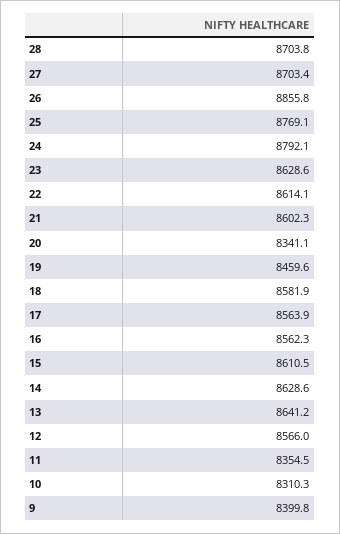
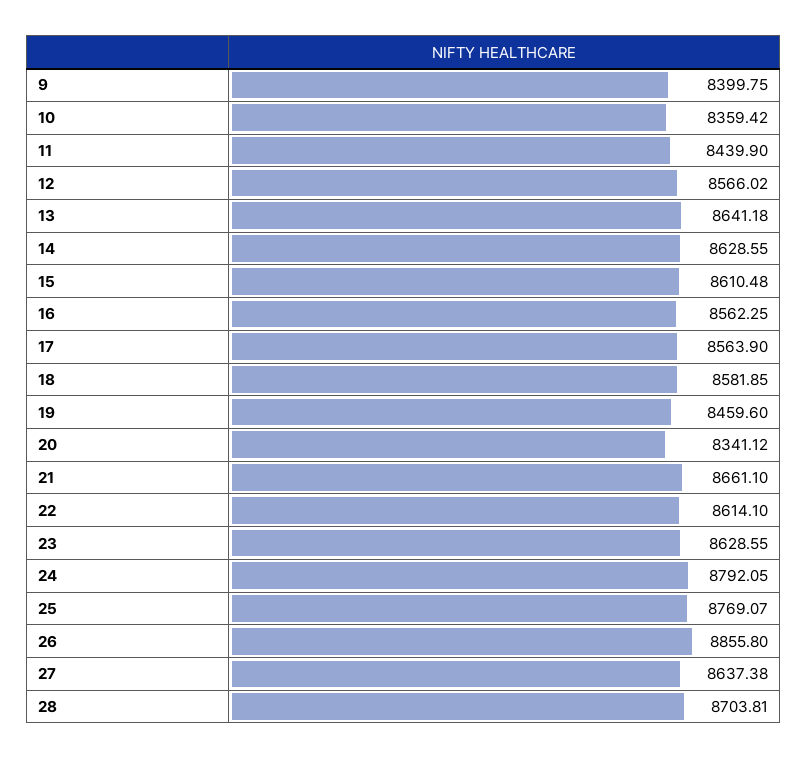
27: 8703.4 -> 8637.38
21: 8602.3 -> 8661.1
11: 8354.5 -> 8439.9
10: 8310.3 -> 8359.42

